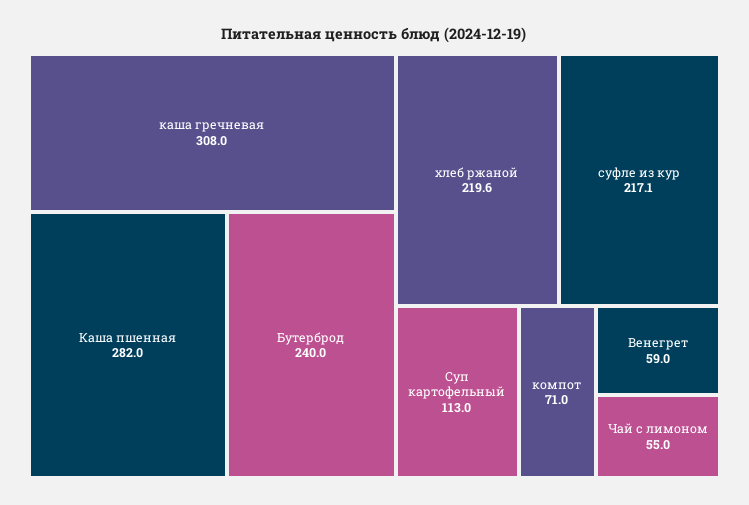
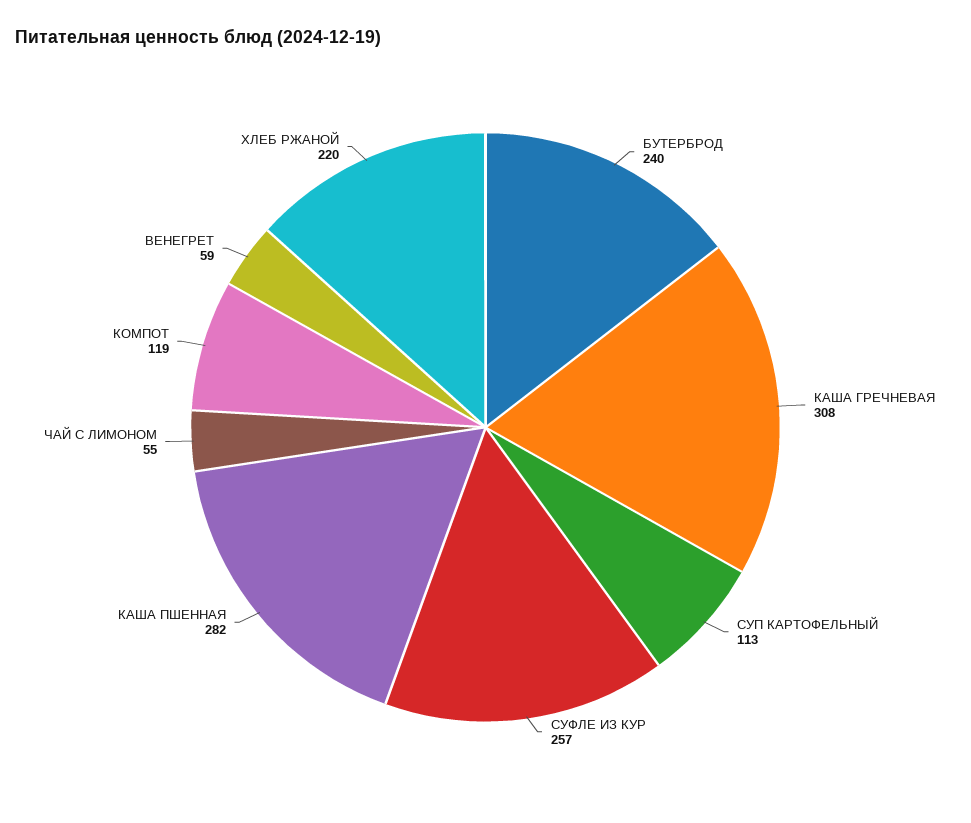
суфле из кур: 217.1 -> 257
компот: 71 -> 119

